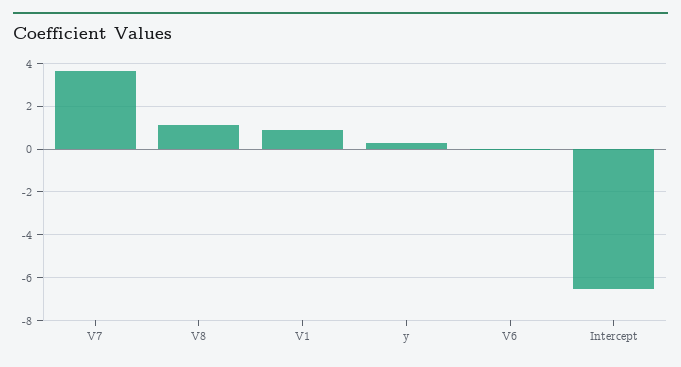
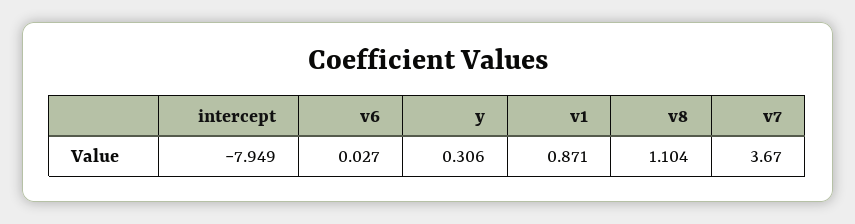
Intercept: -6.5 -> -7.949

